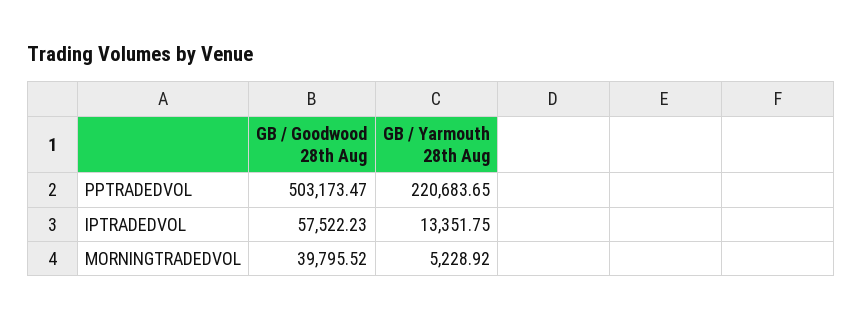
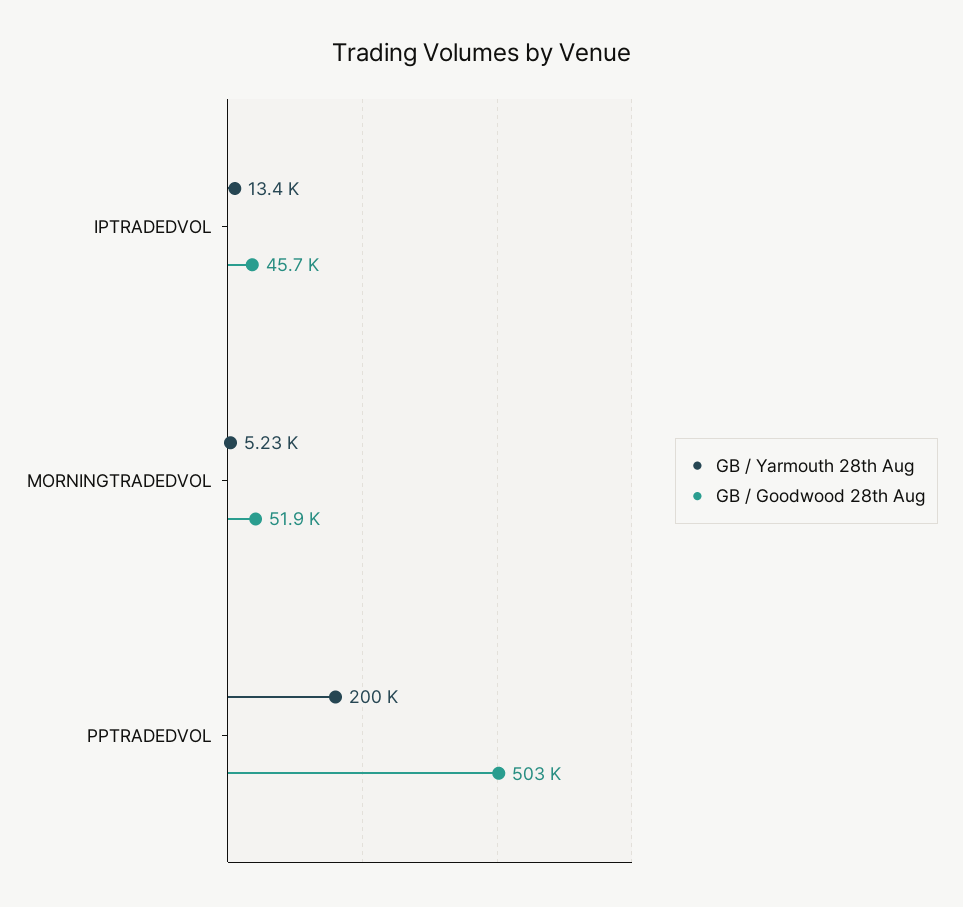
GB / Yarmouth 28th Aug, PPTRADEDVOL: 220683.65 -> 200000
GB / Goodwood 28th Aug, IPTRADEDVOL: 57522.23 -> 45700
GB / Goodwood 28th Aug, MORNINGTRADEDVOL: 39795.52 -> 51900

